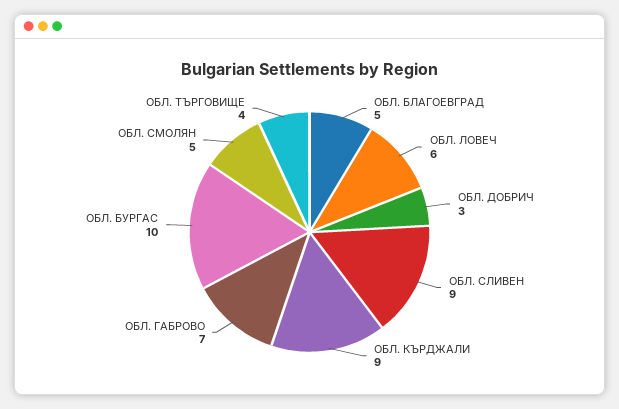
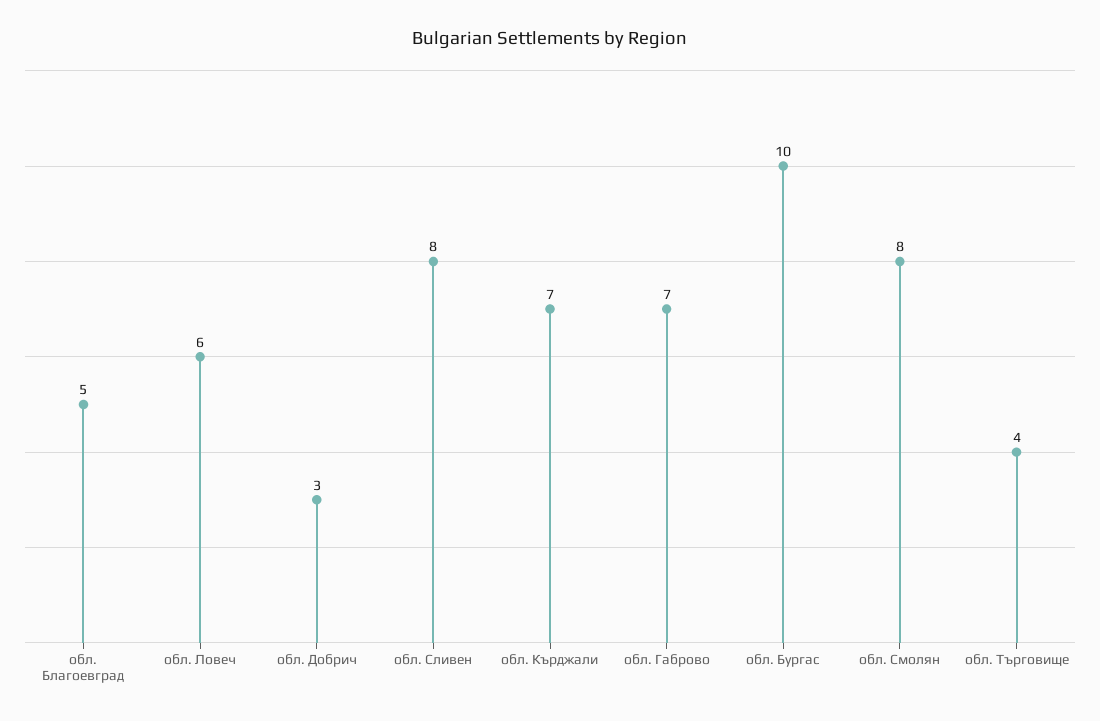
ОБЛ. СЛИВЕН: 9 -> 8
ОБЛ. КЪРДЖАЛИ: 9 -> 7
ОБЛ. СМОЛЯН: 5 -> 8

